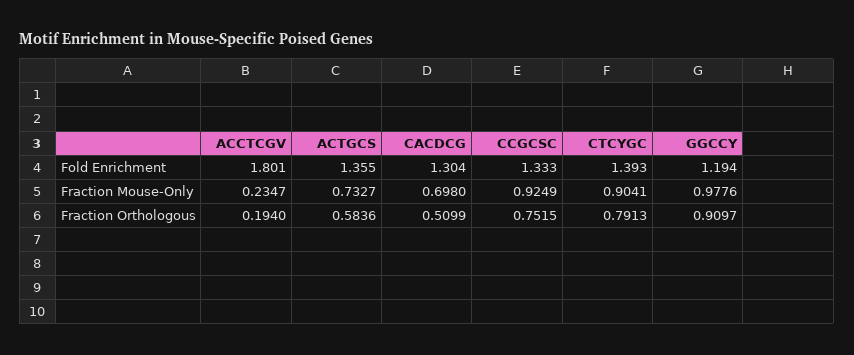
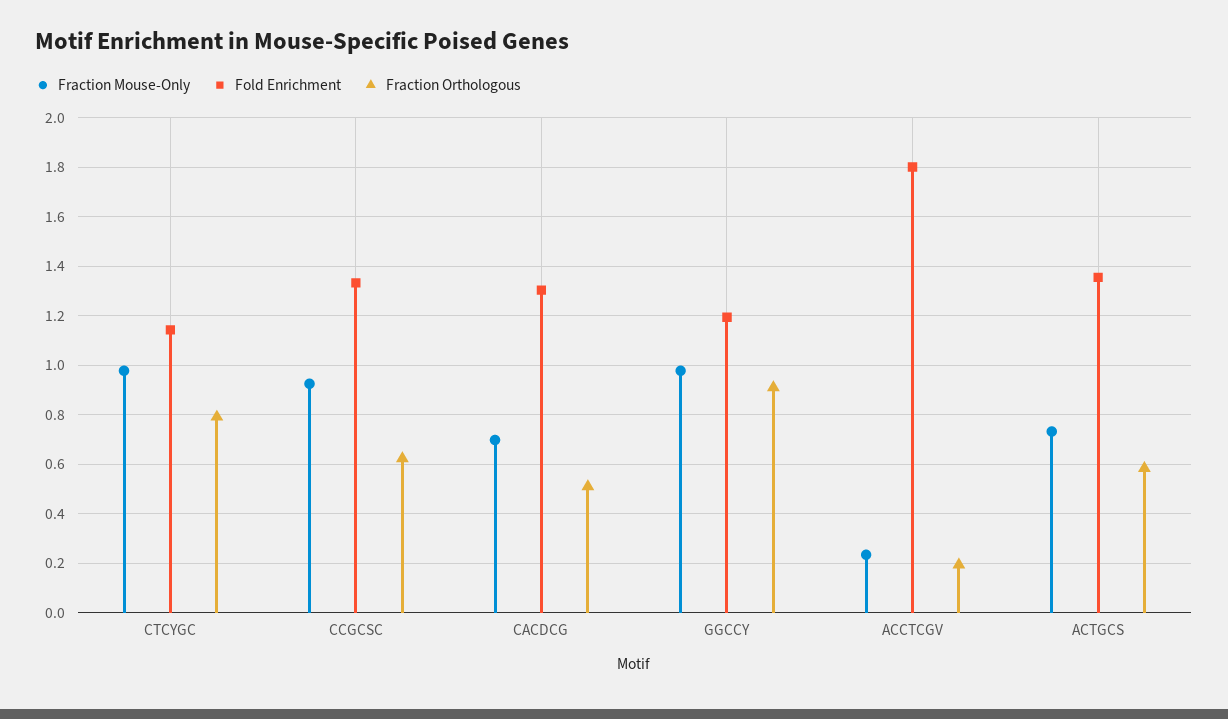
Fold Enrichment, CTCYGC: 1.393 -> 1.15
Fraction Mouse-Only, CTCYGC: 0.9041 -> 0.975
Fraction Orthologous, CCGCSC: 0.7515 -> 0.625

